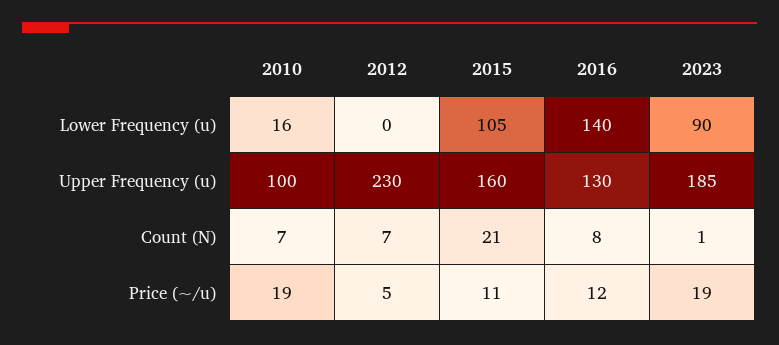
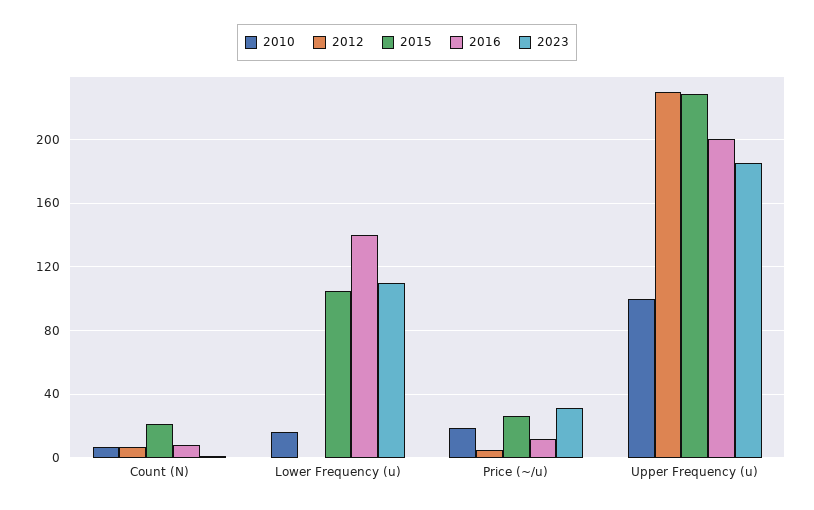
2023, Lower Frequency (u): 90 -> 110
2015, Upper Frequency (u): 160 -> 230
2016, Upper Frequency (u): 130 -> 200
2015, Price (~/u): 11 -> 25
2023, Price (~/u): 19 -> 30

